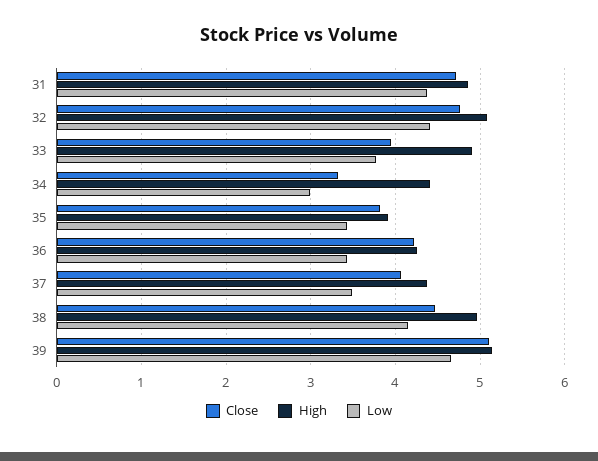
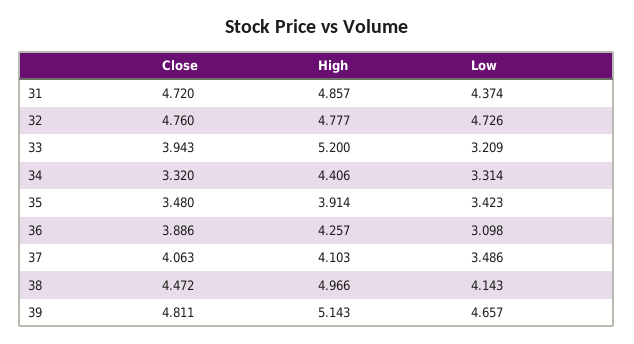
High, 32: 5.1 -> 4.777
Low, 32: 4.4 -> 4.726
High, 33: 4.9 -> 5.2
Low, 33: 3.8 -> 3.209
Low, 34: 3 -> 3.314
Close, 35: 3.8 -> 3.48
Close, 36: 4.2 -> 3.886
Low, 36: 3.4 -> 3.098
High, 37: 4.4 -> 4.103
Close, 39: 5.1 -> 4.811

